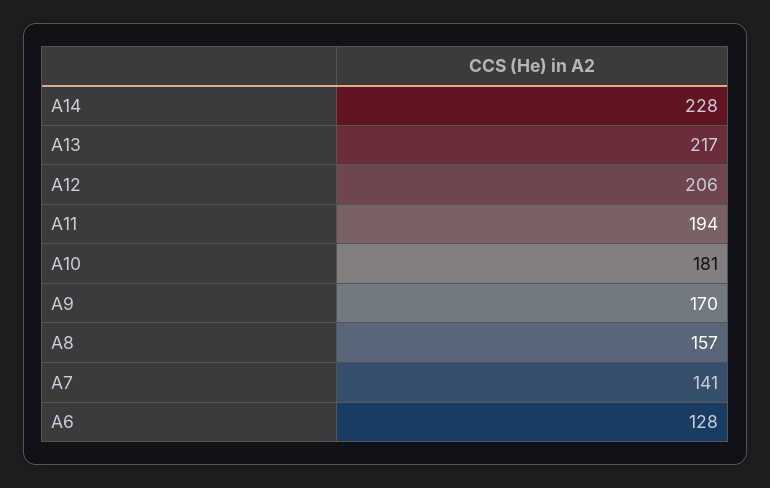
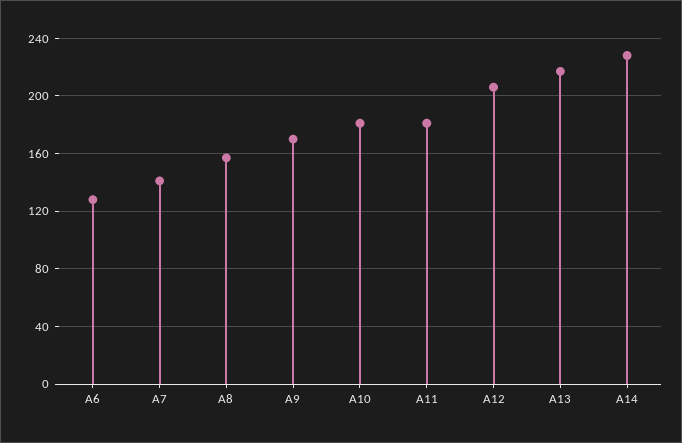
A11: 194 -> 180

